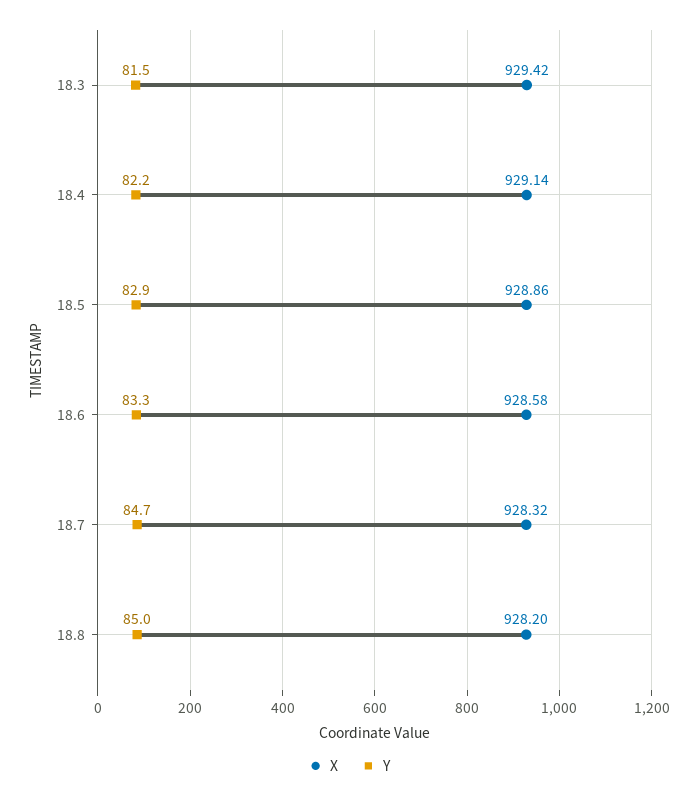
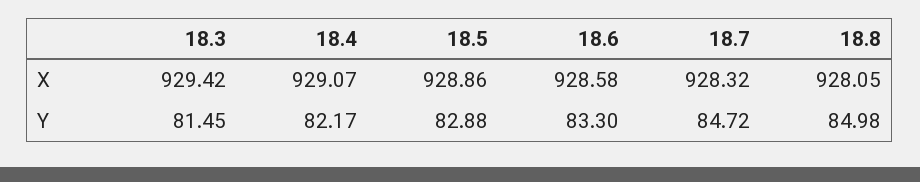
X, 18.4: 929.14 -> 929.07
X, 18.8: 928.2 -> 928.05

